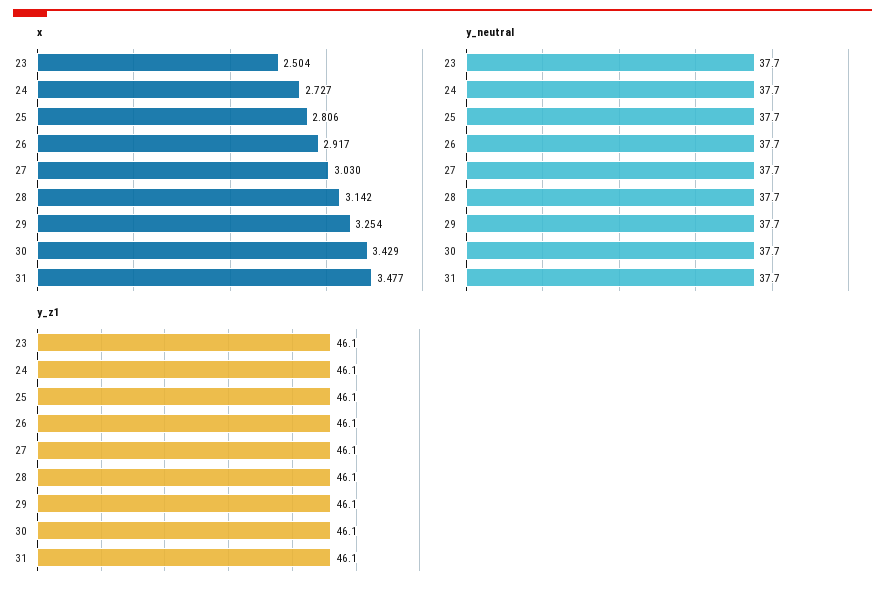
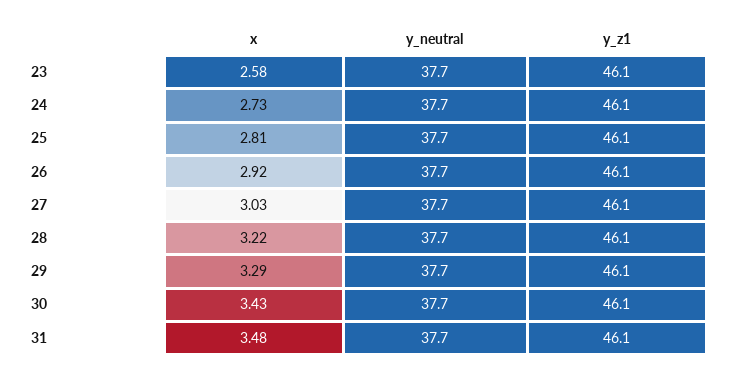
x, 23: 2.504 -> 2.58
x, 28: 3.142 -> 3.22
x, 29: 3.254 -> 3.29

